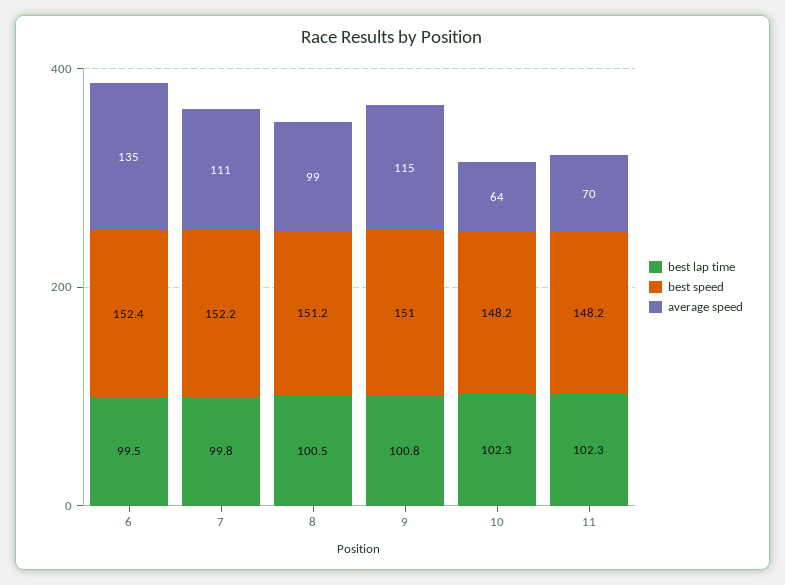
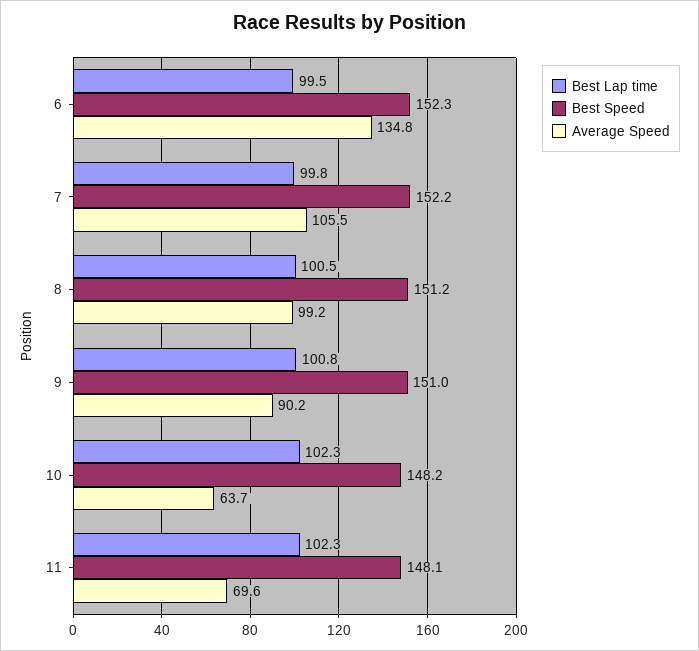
best speed, 6: 152.4 -> 152.3
average speed, 7: 111 -> 105.5
average speed, 9: 115 -> 90.2
best speed, 11: 148.2 -> 148.1

